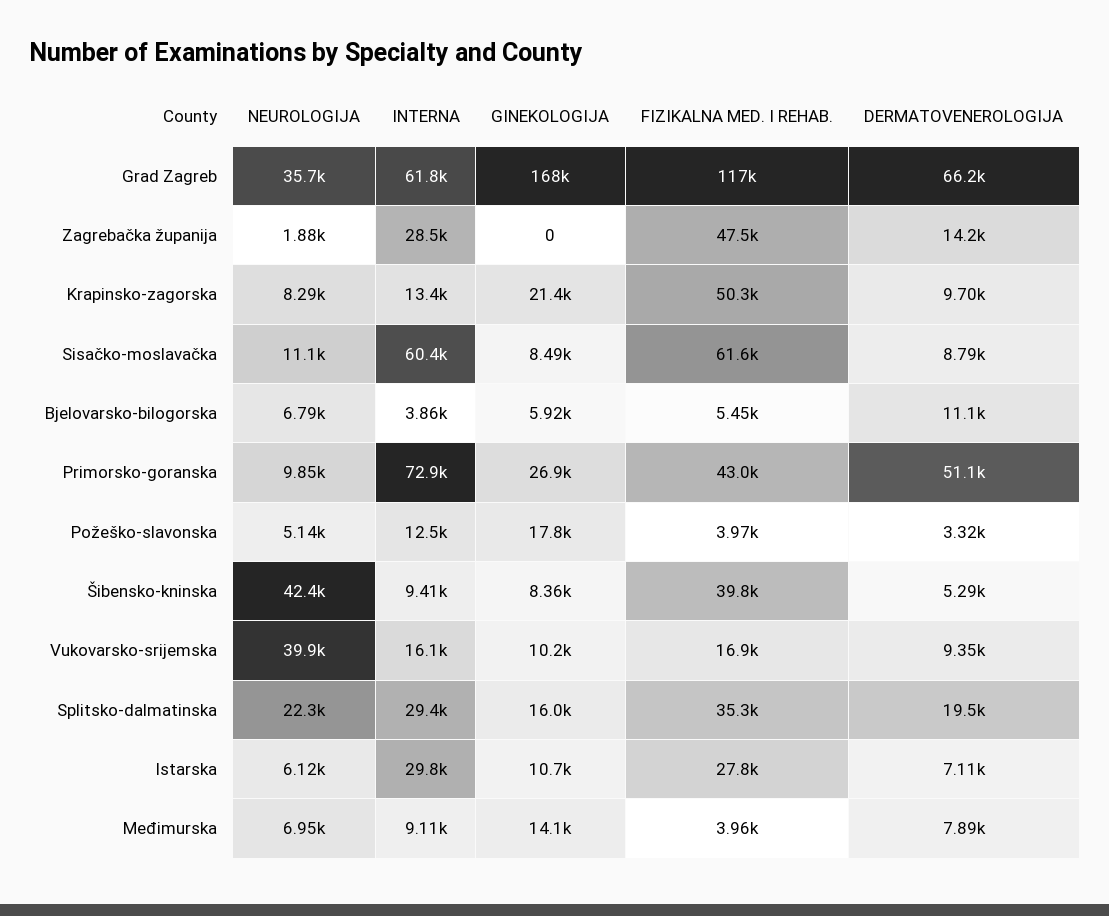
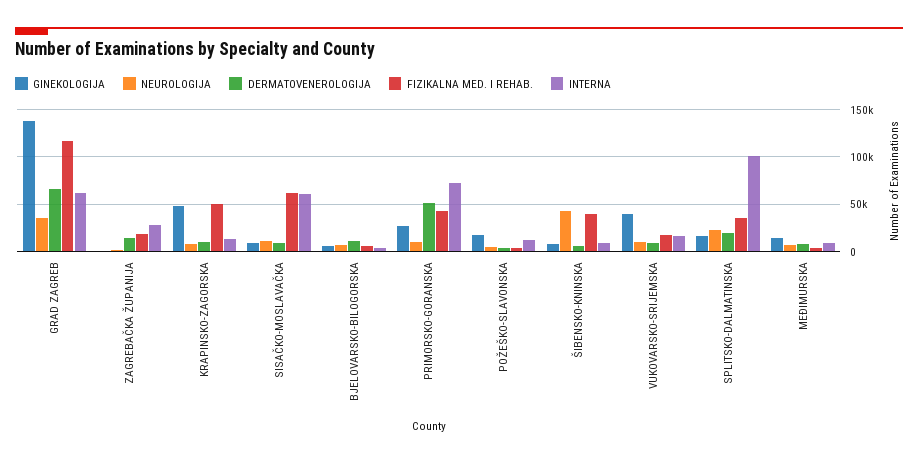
GINEKOLOGIJA, Grad Zagreb: 168000 -> 140000
FIZIKALNA MED. I REHAB., Zagrebačka županija: 47500 -> 20000
GINEKOLOGIJA, Krapinsko-zagorska: 21400 -> 50000
NEUROLOGIJA, Vukovarsko-srijemska: 39900 -> 10000
GINEKOLOGIJA, Vukovarsko-srijemska: 10200 -> 40000
INTERNA, Splitsko-dalmatinska: 29400 -> 100000
NEUROLOGIJA, Istarska: 6120 -> none
INTERNA, Istarska: 29800 -> none
GINEKOLOGIJA, Istarska: 10700 -> none
FIZIKALNA MED. I REHAB., Istarska: 27800 -> none
DERMATOVENEROLOGIJA, Istarska: 7110 -> none

